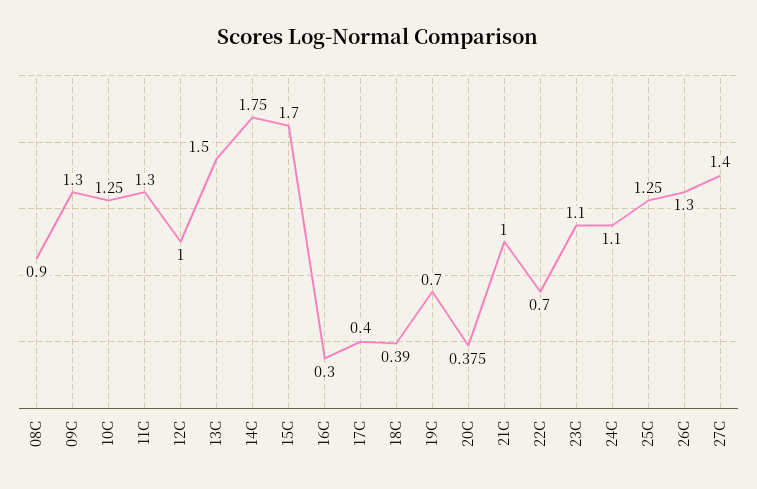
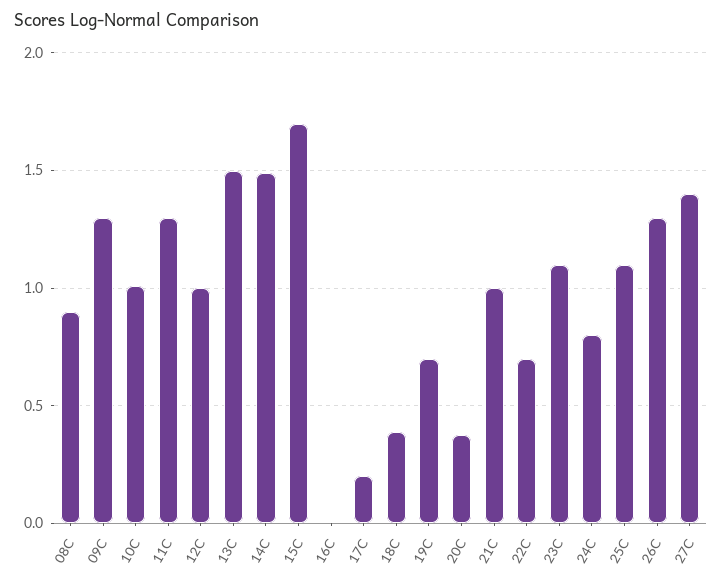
10C: 1.25 -> 1
14C: 1.75 -> 1.5
16C: 0.3 -> 0
17C: 0.4 -> 0.2
24C: 1.1 -> 0.8
25C: 1.25 -> 1.1

